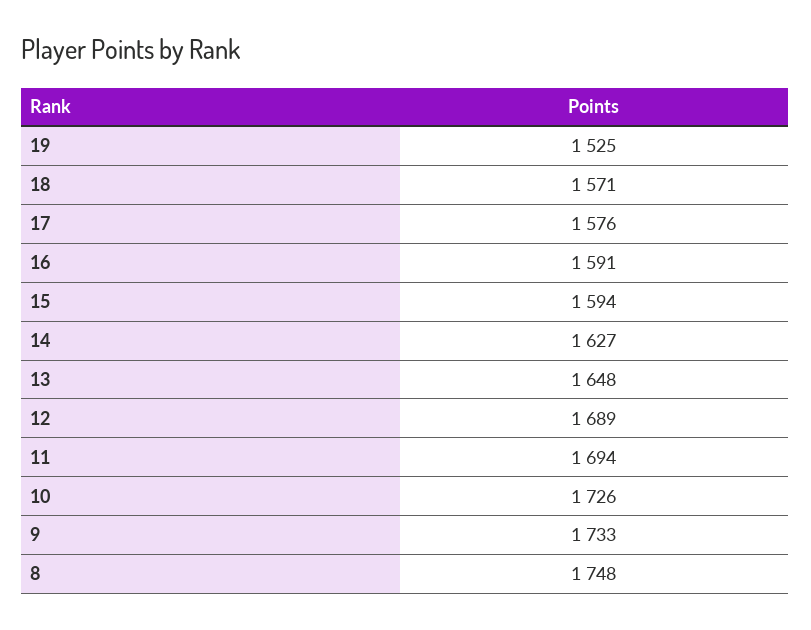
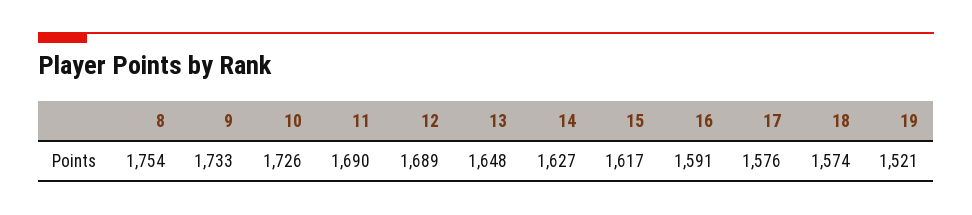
19: 1525 -> 1521
18: 1571 -> 1574
15: 1594 -> 1617
11: 1694 -> 1690
8: 1748 -> 1754

